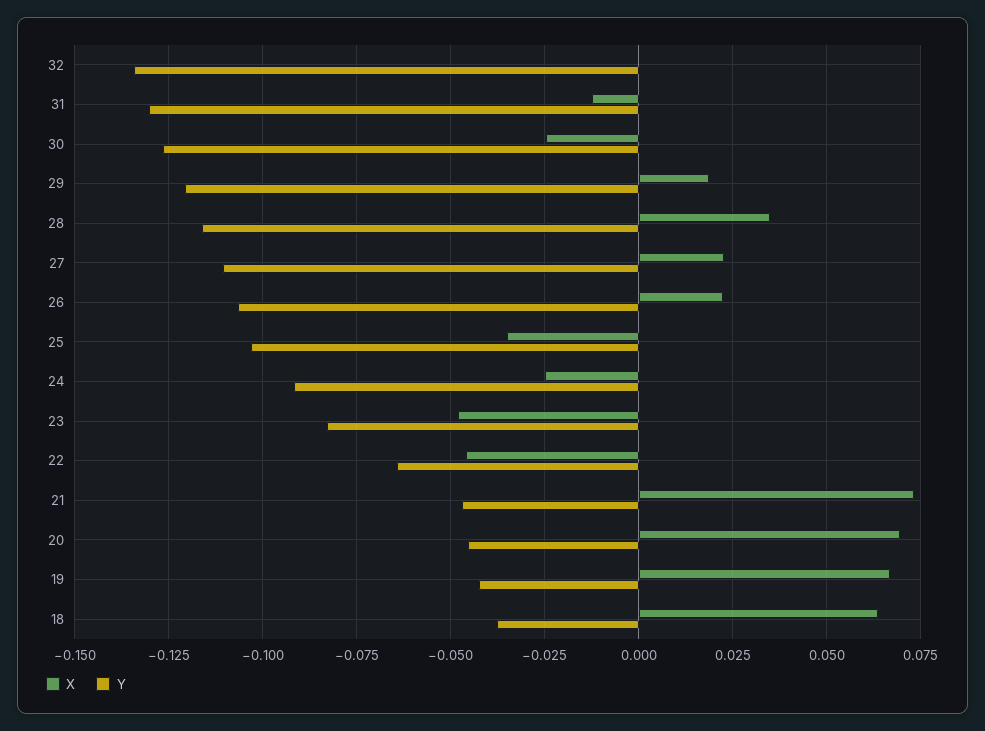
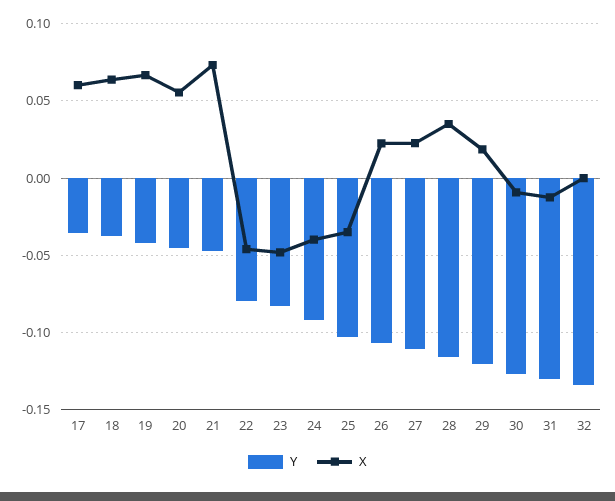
X, 30: -0.025 -> -0.01
X, 24: -0.025 -> -0.04
Y, 22: -0.065 -> -0.08
X, 20: 0.07 -> 0.055
Y, 17: none -> -0.035
X, 17: none -> 0.06

